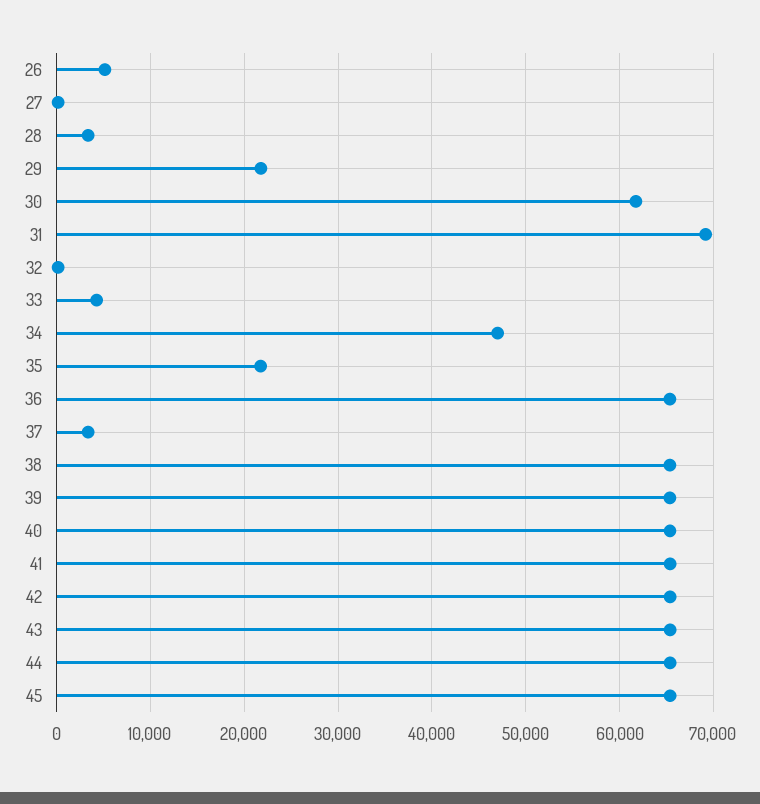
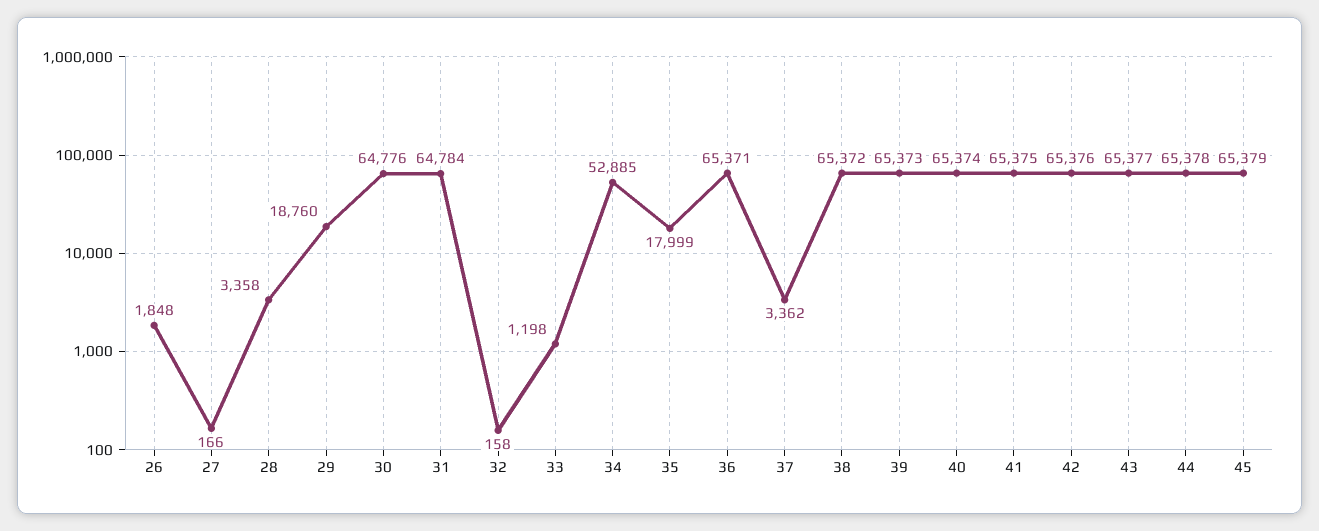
26: 5000 -> 1848
29: 22000 -> 18760
30: 62000 -> 64776
31: 69000 -> 64784
33: 4000 -> 1198
34: 47000 -> 52885
35: 22000 -> 17999

